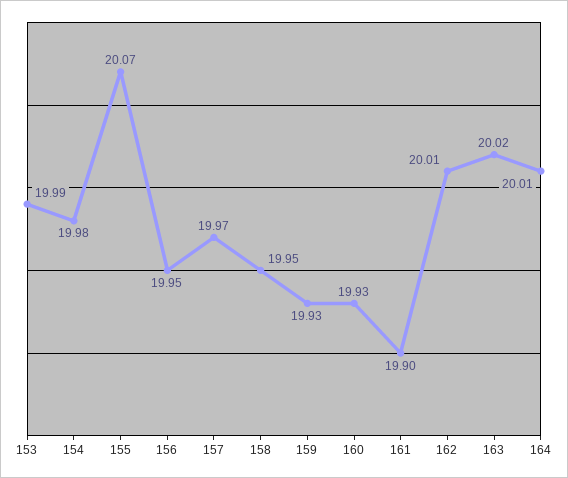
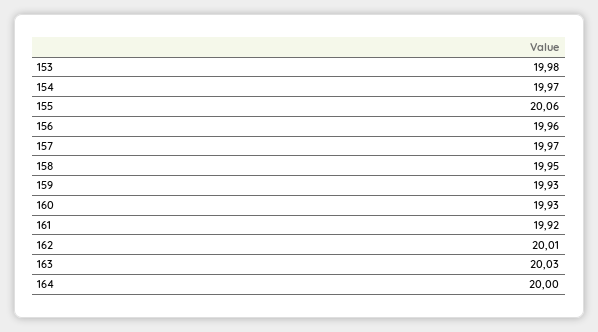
153: 19.99 -> 19.98
154: 19.98 -> 19.97
155: 20.07 -> 20.06
156: 19.95 -> 19.96
161: 19.9 -> 19.92
163: 20.02 -> 20.03
164: 20.01 -> 20

